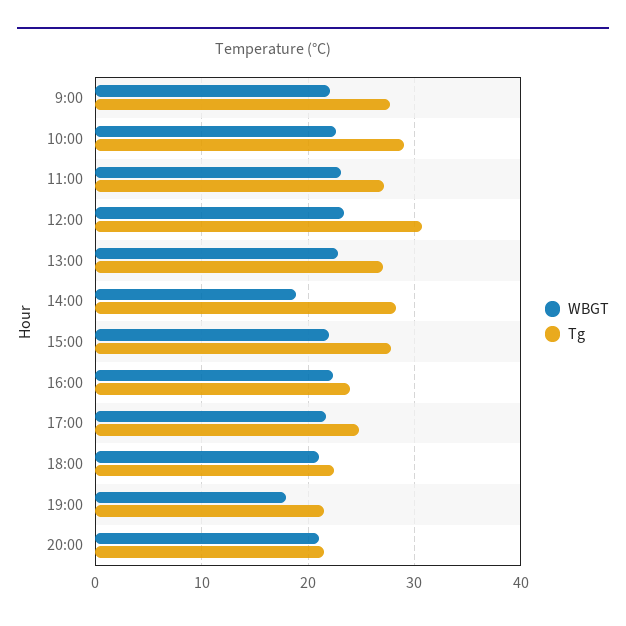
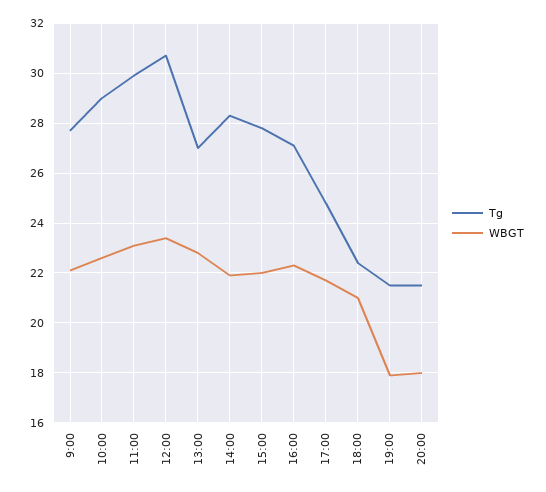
Tg, 11:00: 27 -> 30
WBGT, 14:00: 19 -> 22
Tg, 16:00: 24 -> 27
WBGT, 20:00: 21 -> 18

